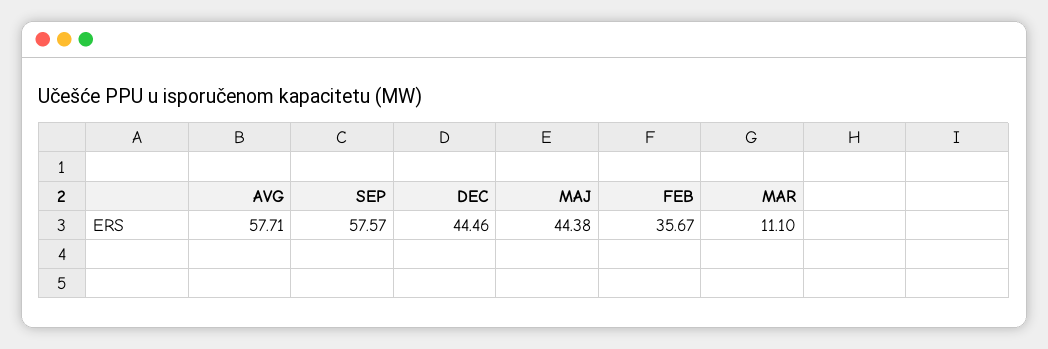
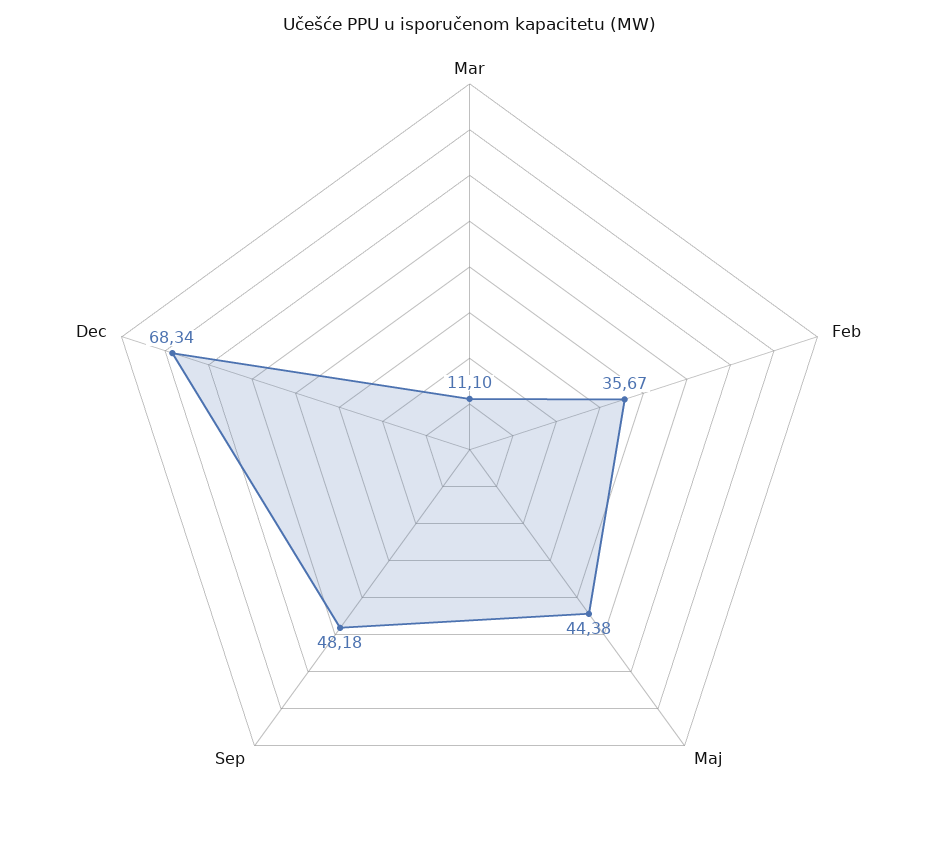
AVG: 57.71 -> none
SEP: 57.57 -> 48.18
DEC: 44.46 -> 68.34

